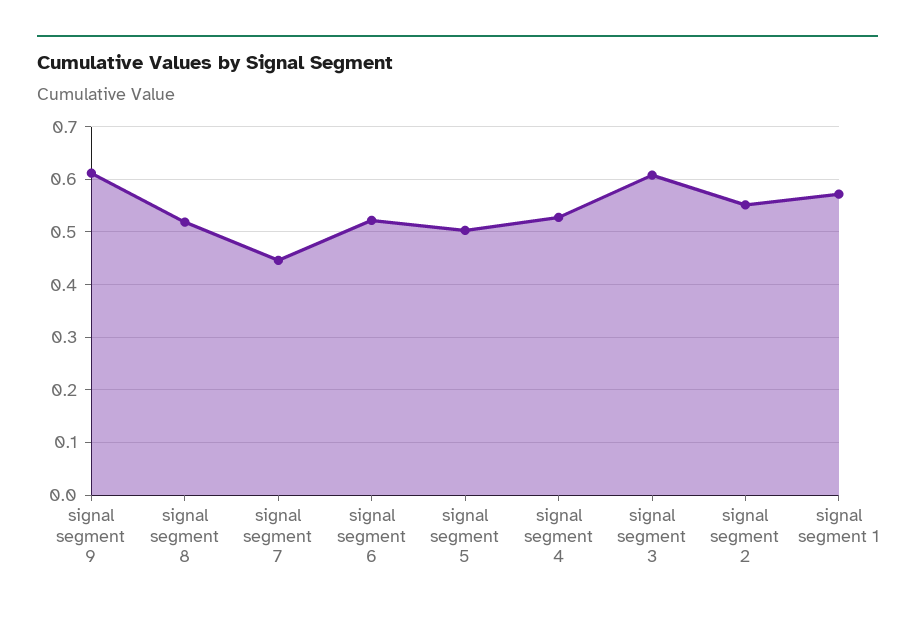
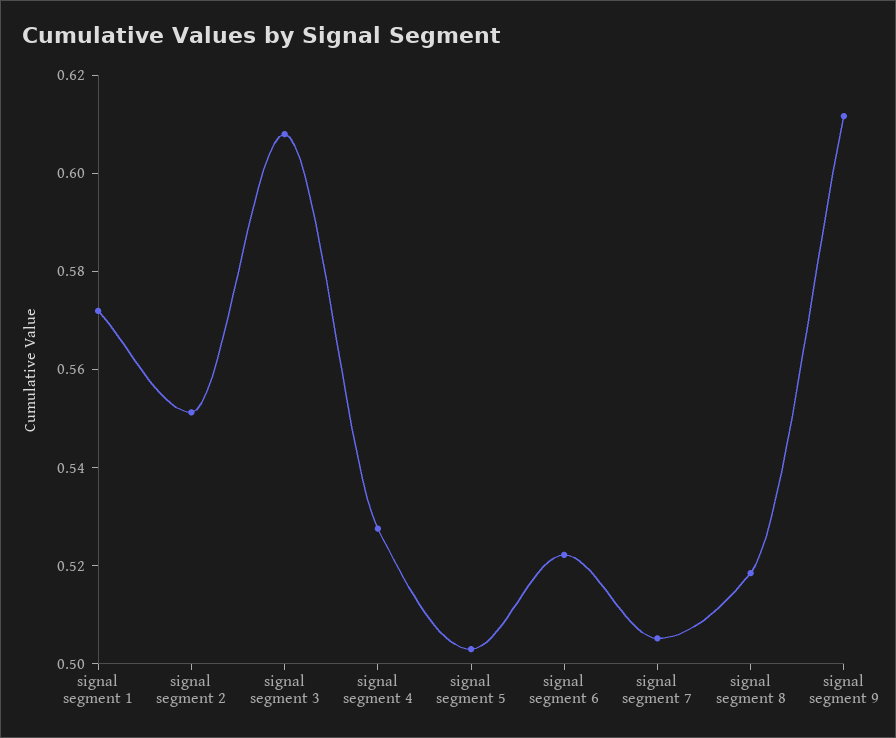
signal segment 7: 0.44 -> 0.505

